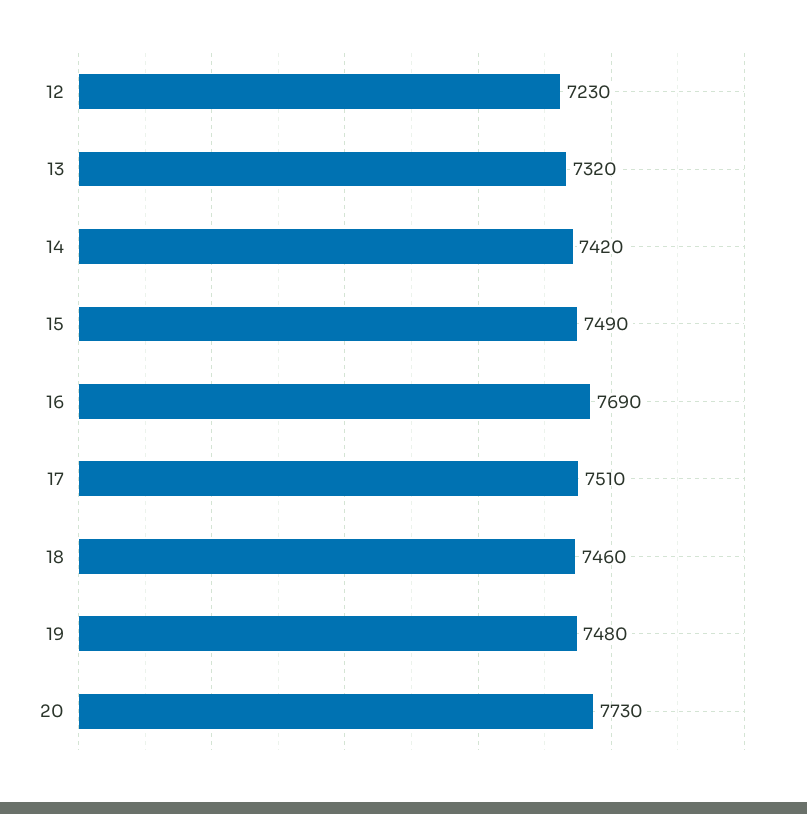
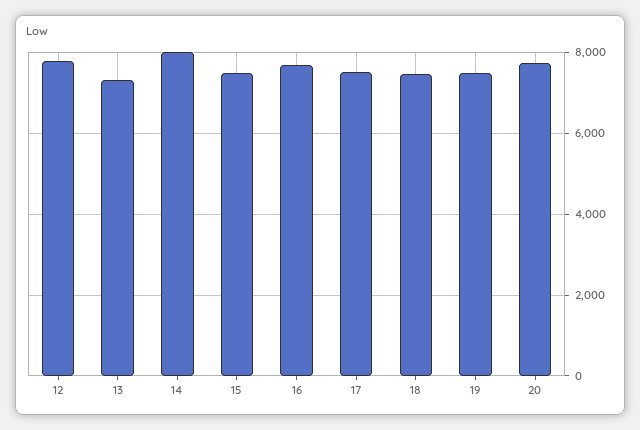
12: 7230 -> 7800
14: 7420 -> 8000

